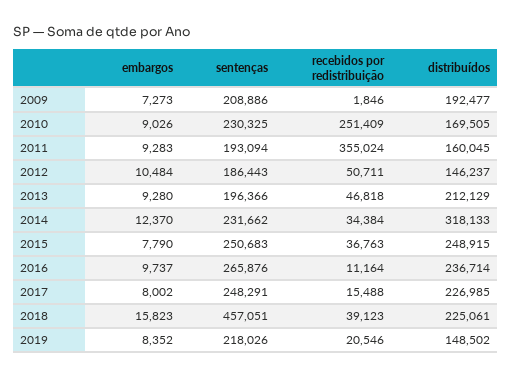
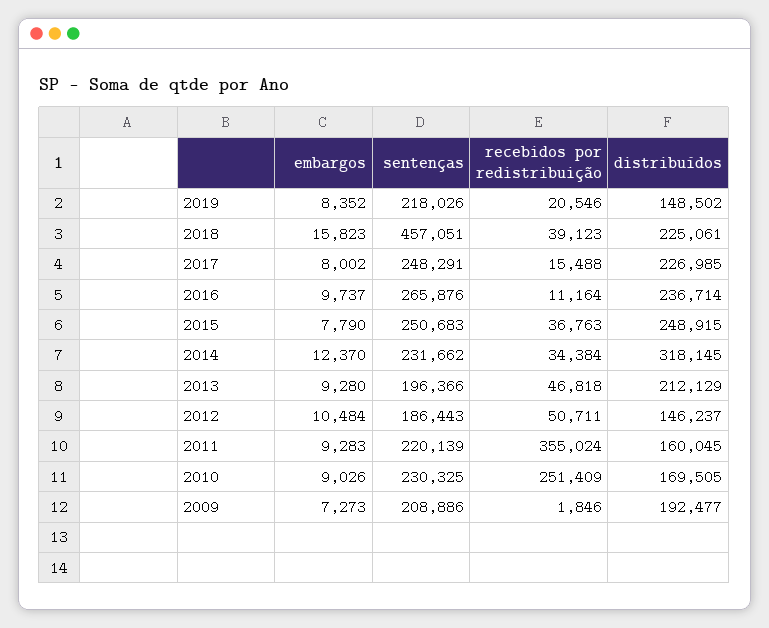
sentenças, 2011: 193094 -> 220139
distribuídos, 2014: 318133 -> 318145

